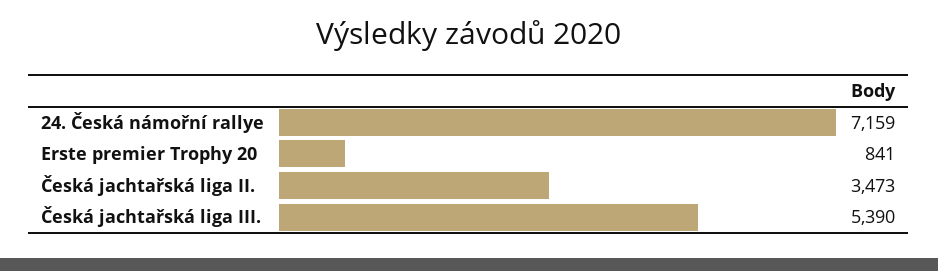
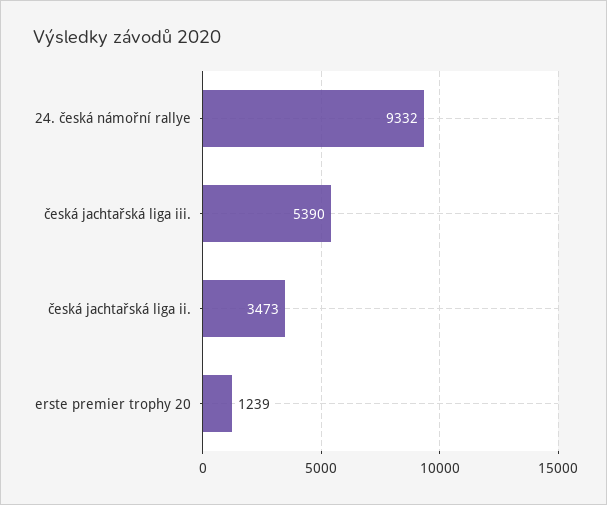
24. Česká námořní rallye: 7159 -> 9332
Erste premier Trophy 20: 841 -> 1239

